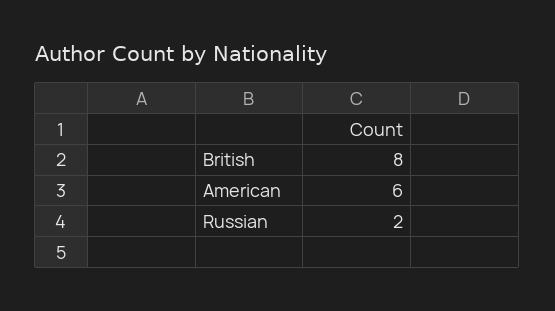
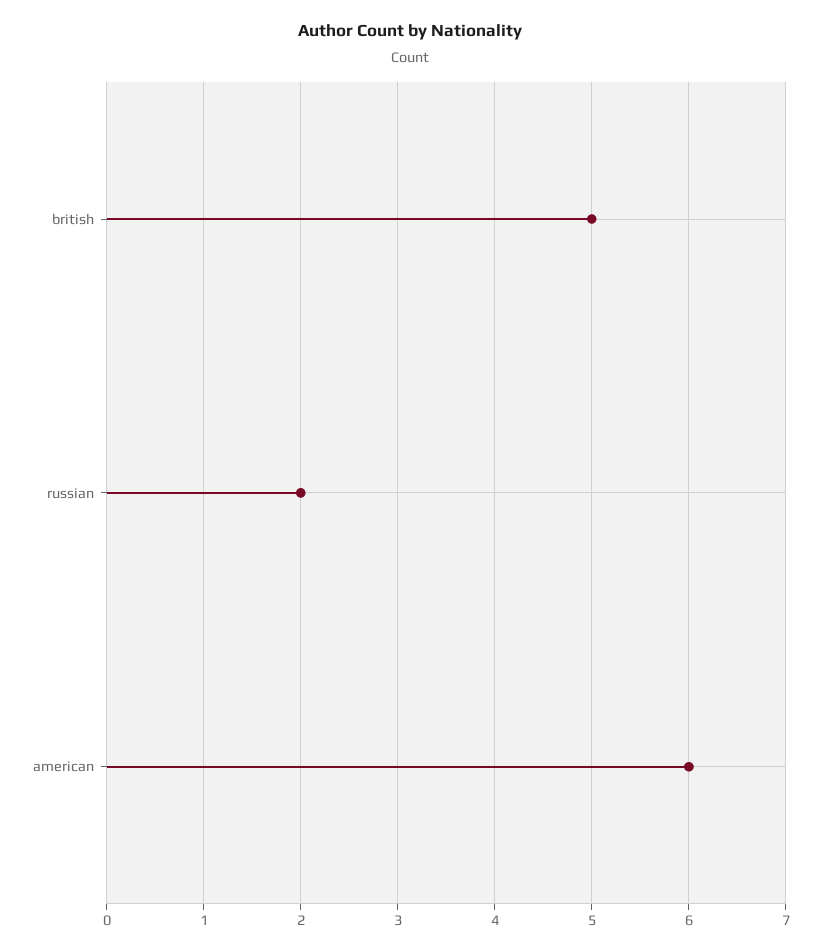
British: 8 -> 5

